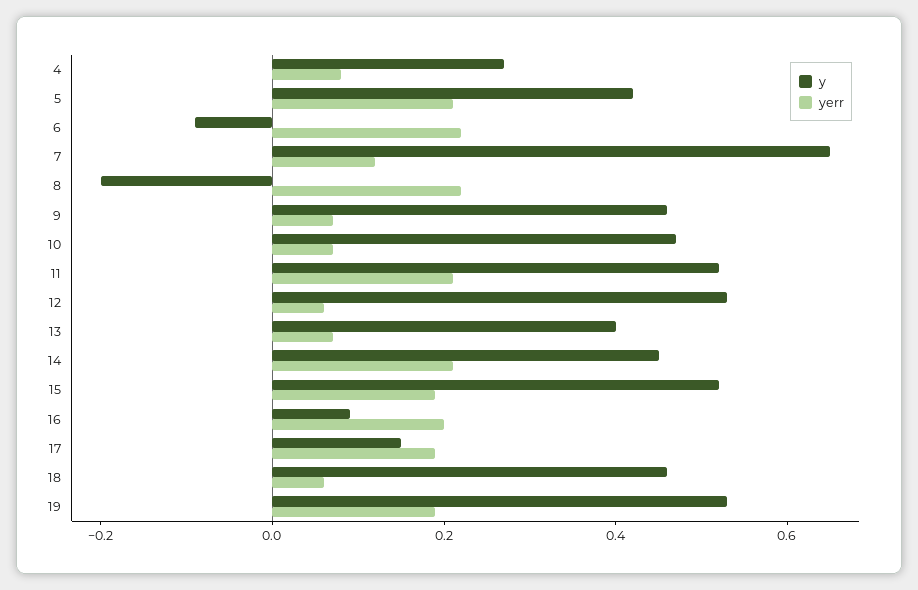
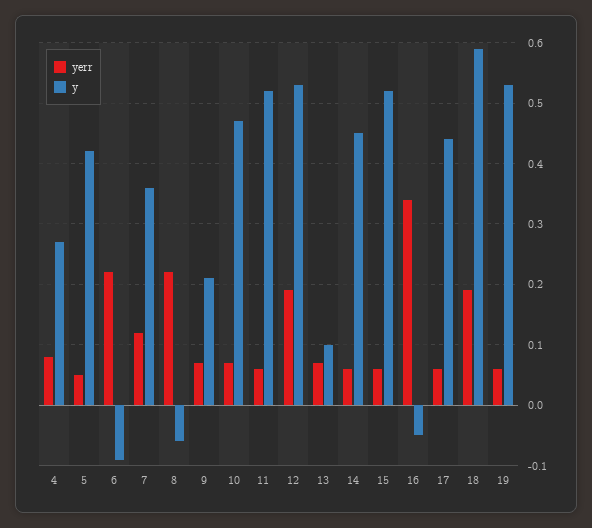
yerr, 5: 0.2 -> 0.05
y, 7: 0.65 -> 0.36
y, 8: -0.2 -> -0.06
y, 9: 0.45 -> 0.21
yerr, 11: 0.2 -> 0.06
yerr, 12: 0.05 -> 0.19
y, 13: 0.4 -> 0.1
yerr, 14: 0.2 -> 0.06
yerr, 15: 0.2 -> 0.06
y, 16: 0.1 -> -0.05
yerr, 16: 0.2 -> 0.34
y, 17: 0.15 -> 0.44
yerr, 17: 0.2 -> 0.06
y, 18: 0.45 -> 0.59
yerr, 18: 0.05 -> 0.19
yerr, 19: 0.2 -> 0.06

